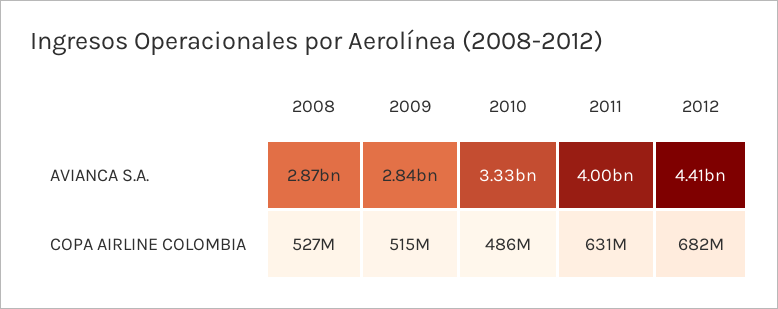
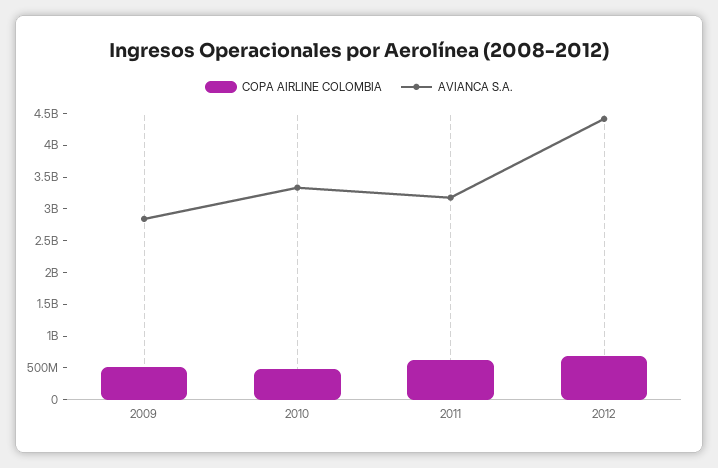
AVIANCA S.A., 2008: 2870000000 -> none
AVIANCA S.A., 2011: 4000000000 -> 3250000000
COPA AIRLINE COLOMBIA, 2008: 527000000 -> none

